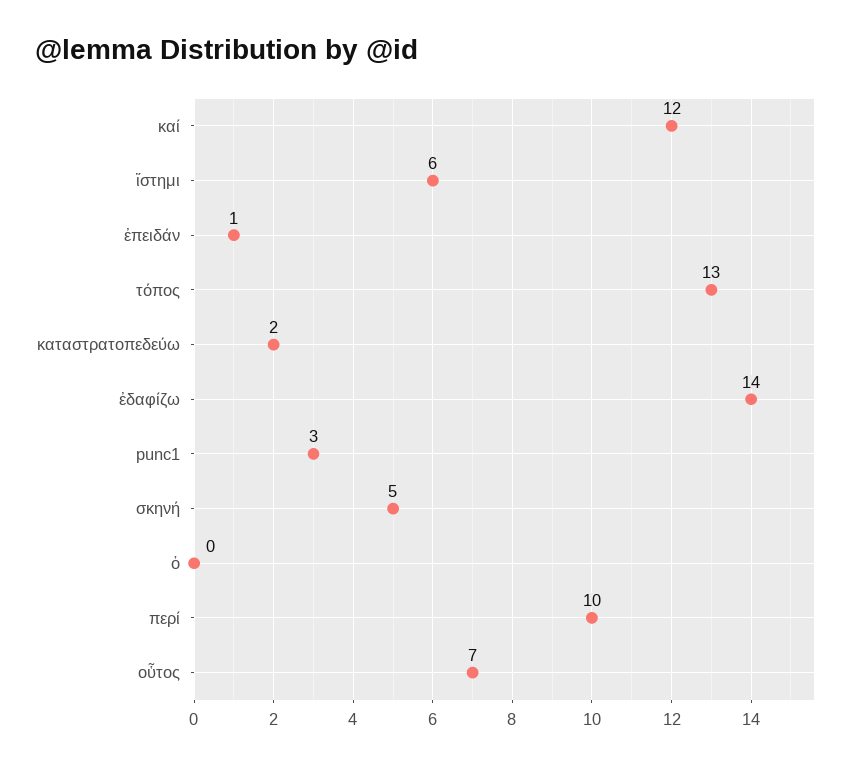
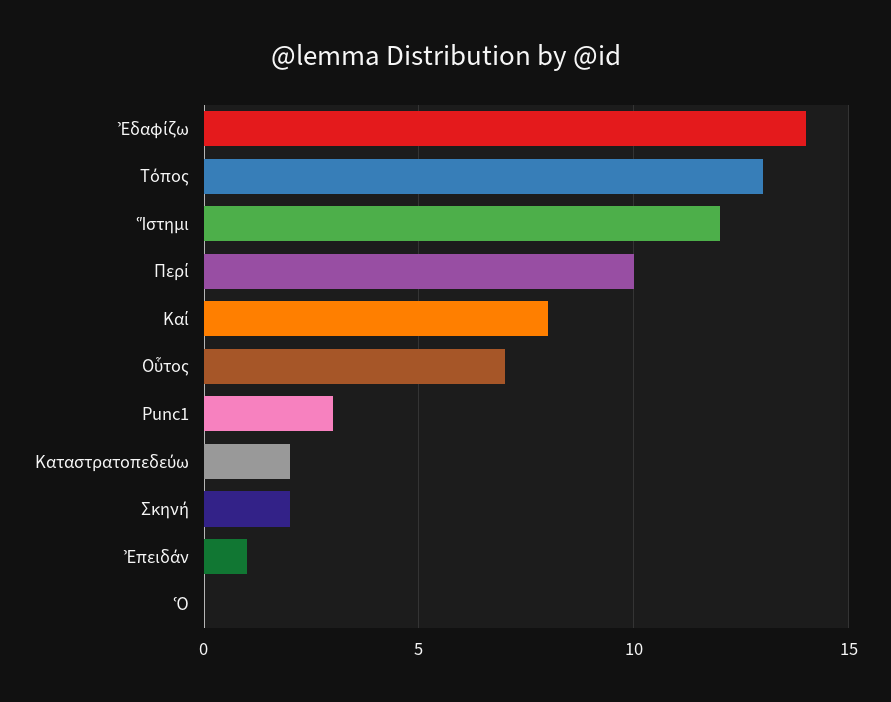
καί: 12 -> 8
ἵστημι: 6 -> 12
σκηνή: 5 -> 2

